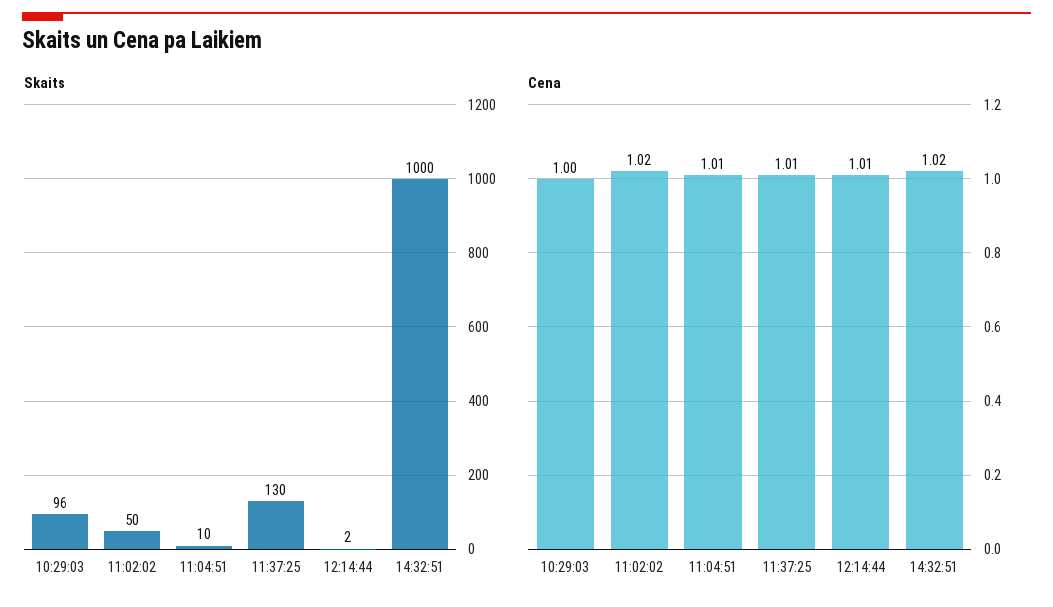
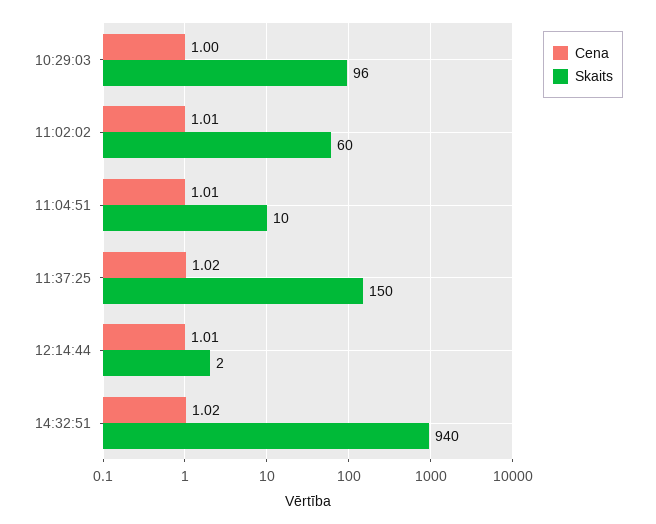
Skaits, 11:02:02: 50 -> 60
Skaits, 11:37:25: 130 -> 150
Skaits, 14:32:51: 1000 -> 940
Cena, 11:02:02: 1.02 -> 1.01
Cena, 11:37:25: 1.01 -> 1.02

